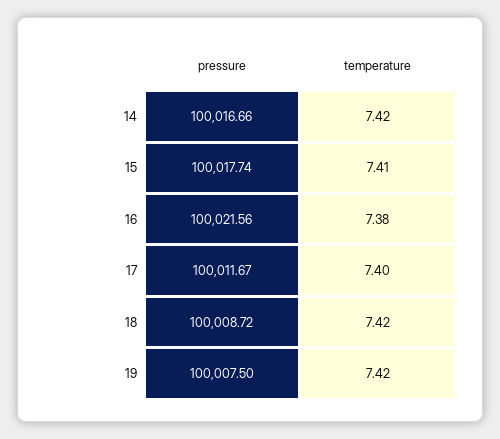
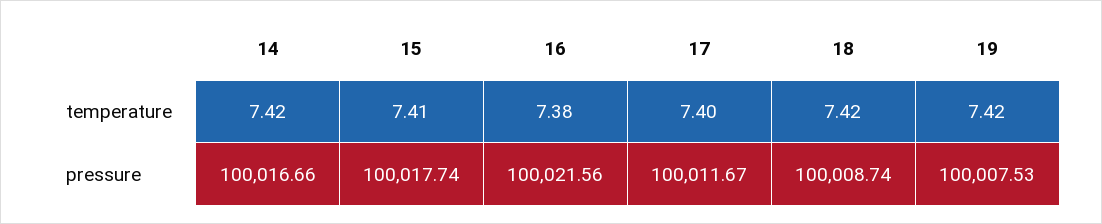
pressure, 18: 100008.72 -> 100008.74
pressure, 19: 100007.5 -> 100007.53

